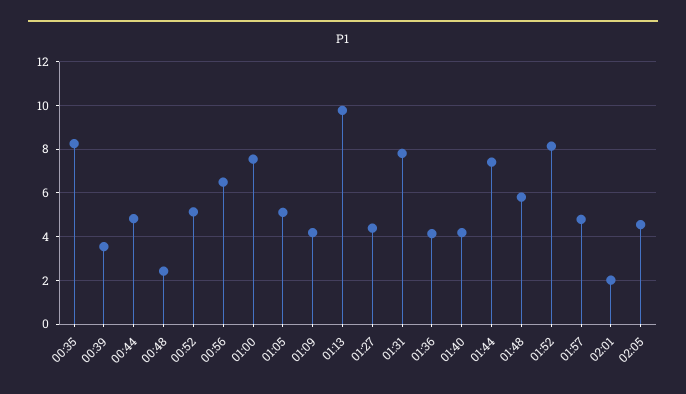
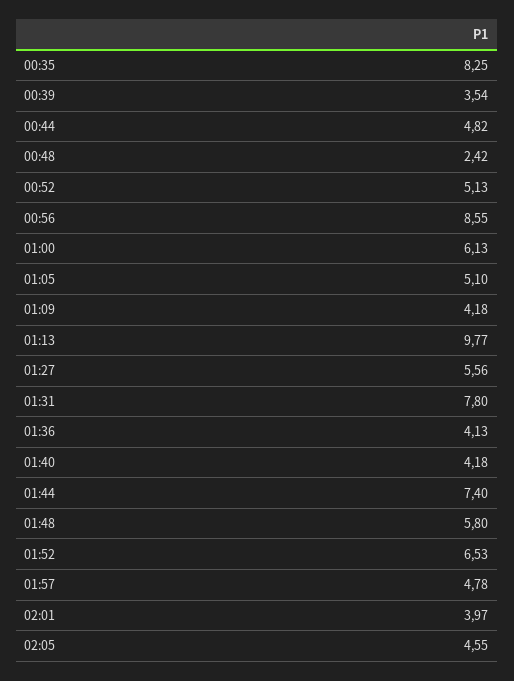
00:56: 6.5 -> 8.55
01:00: 7.5 -> 6.13
01:27: 4.5 -> 5.56
01:52: 8 -> 6.53
02:01: 2 -> 3.97

